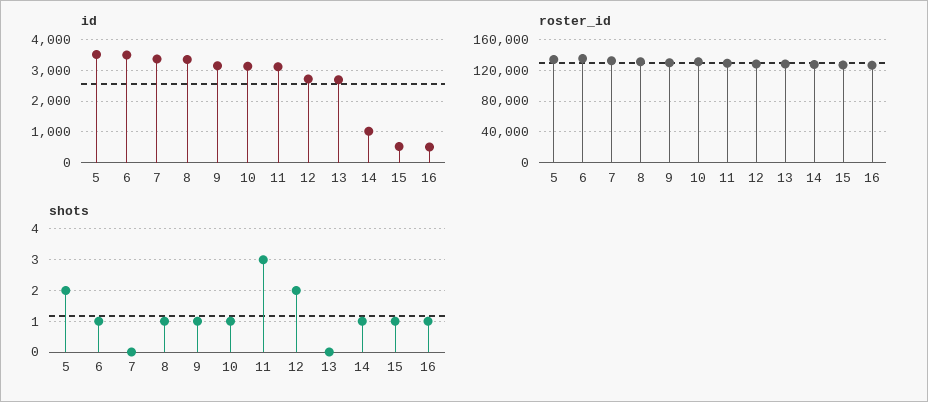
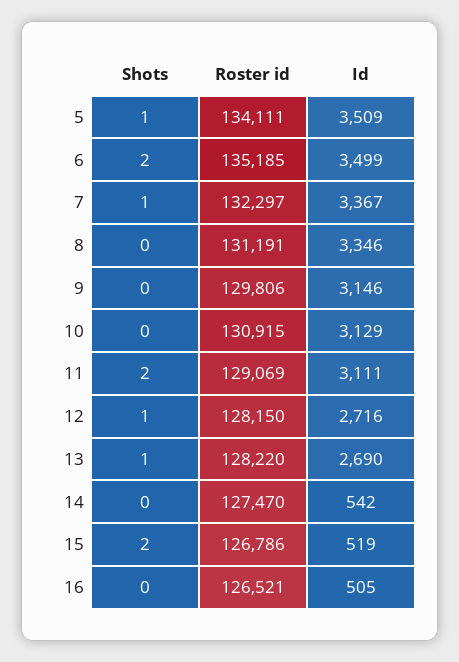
id, 14: 1000 -> 542
shots, 5: 2 -> 1
shots, 6: 1 -> 2
shots, 7: 0 -> 1
shots, 8: 1 -> 0
shots, 9: 1 -> 0
shots, 10: 1 -> 0
shots, 11: 3 -> 2
shots, 12: 2 -> 1
shots, 13: 0 -> 1
shots, 14: 1 -> 0
shots, 15: 1 -> 2
shots, 16: 1 -> 0

